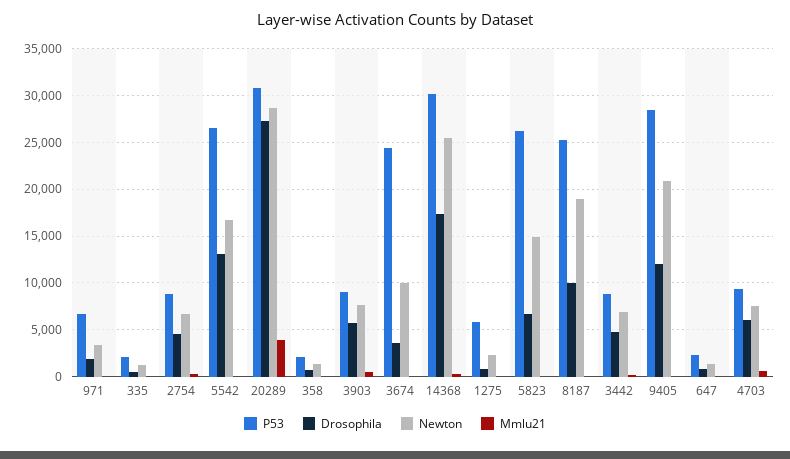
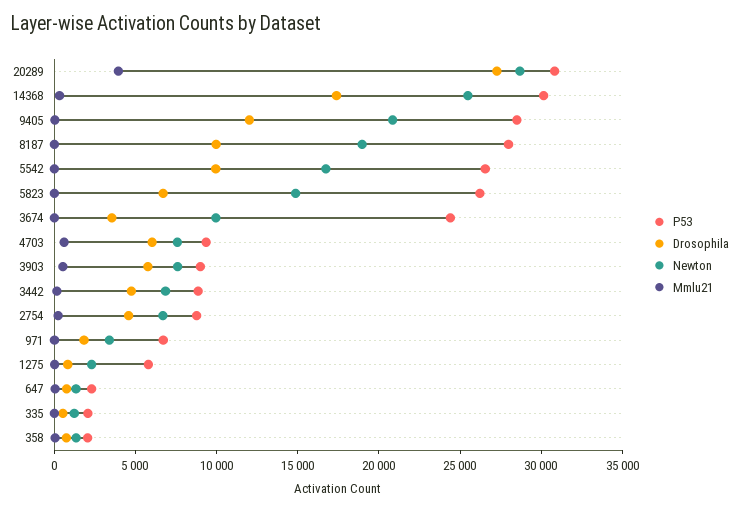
Drosophila, 5542: 13000 -> 10000
P53, 8187: 25000 -> 28000

